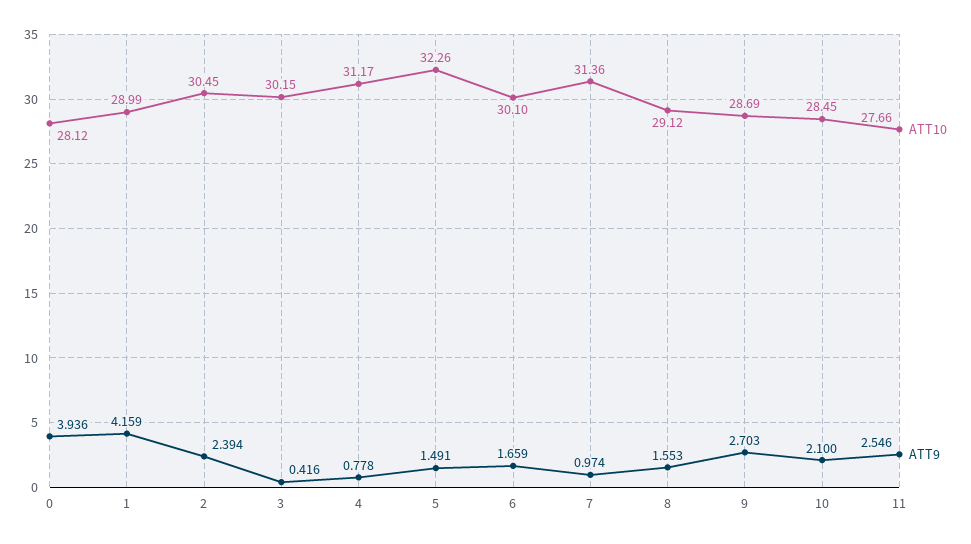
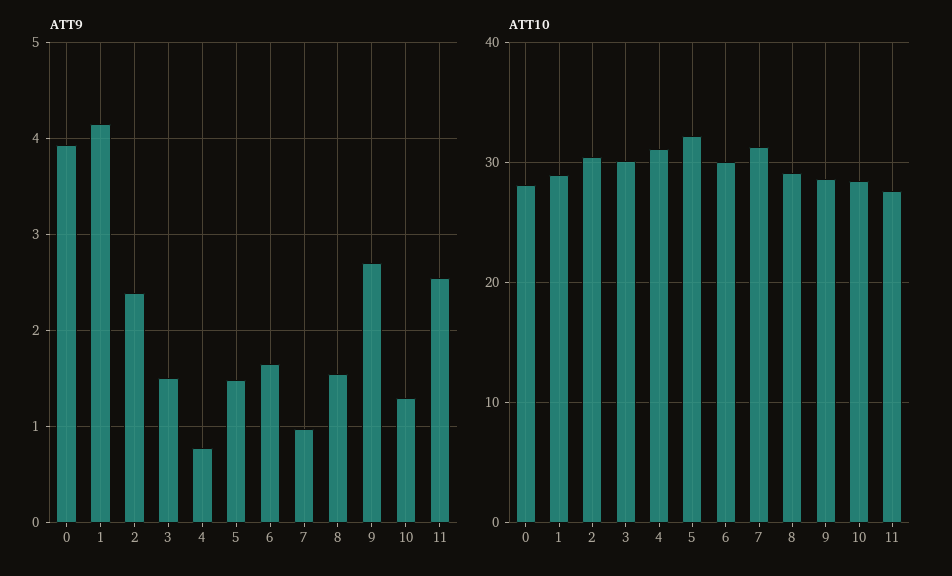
ATT9, 3: 0.416 -> 1.5
ATT9, 10: 2.1 -> 1.3

